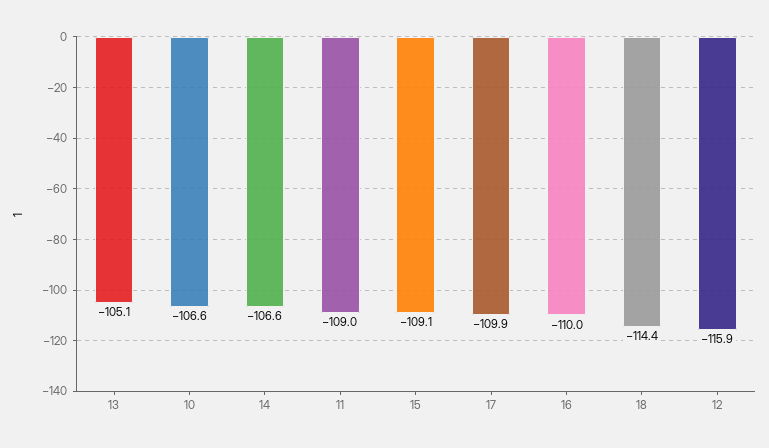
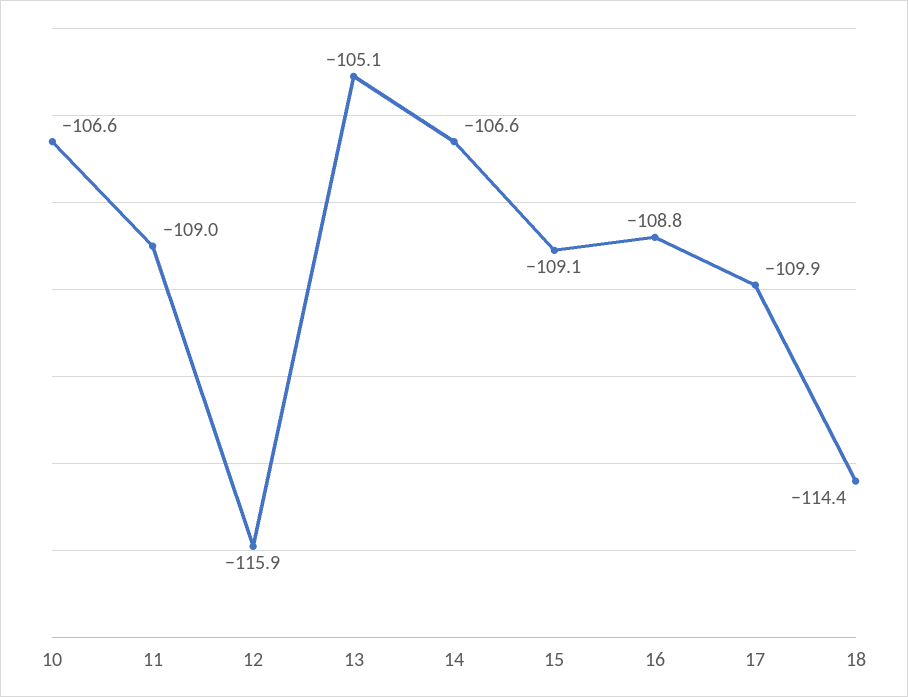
16: -110 -> -108.8

